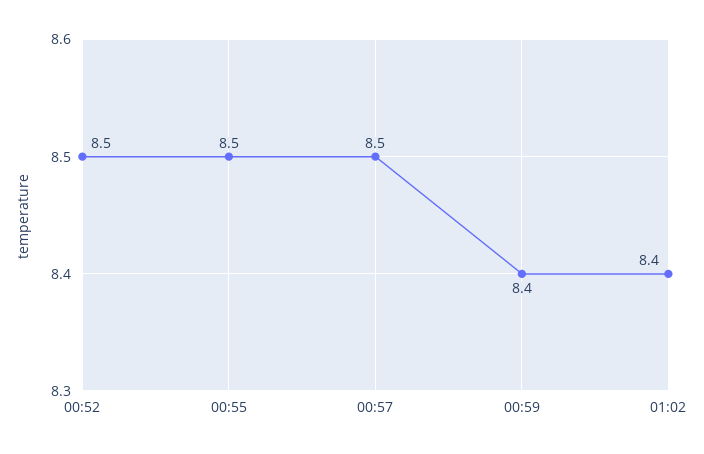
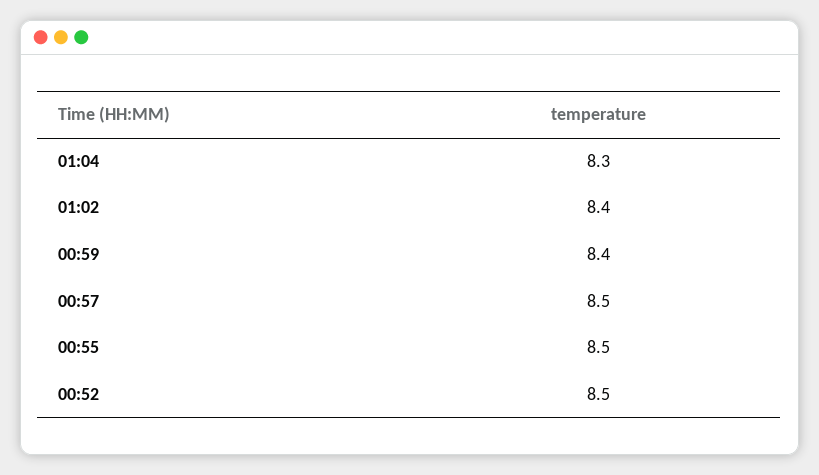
01:04: none -> 8.3

